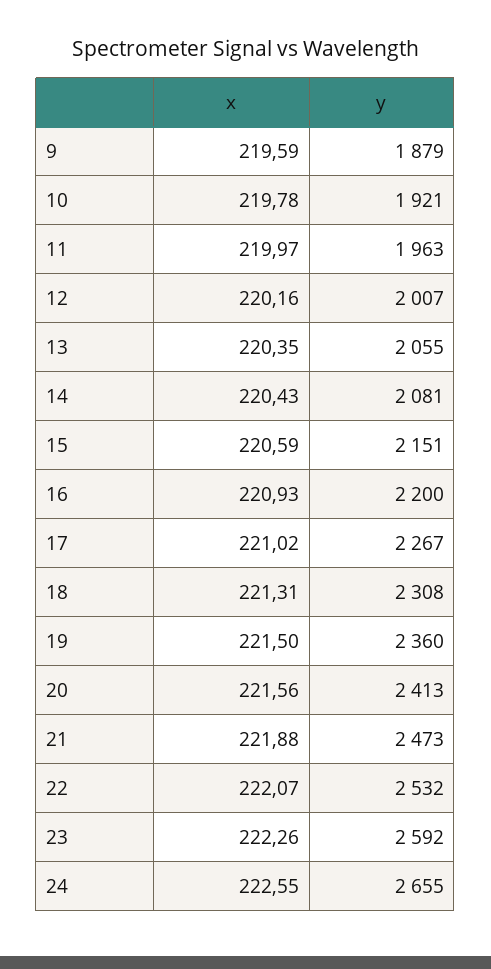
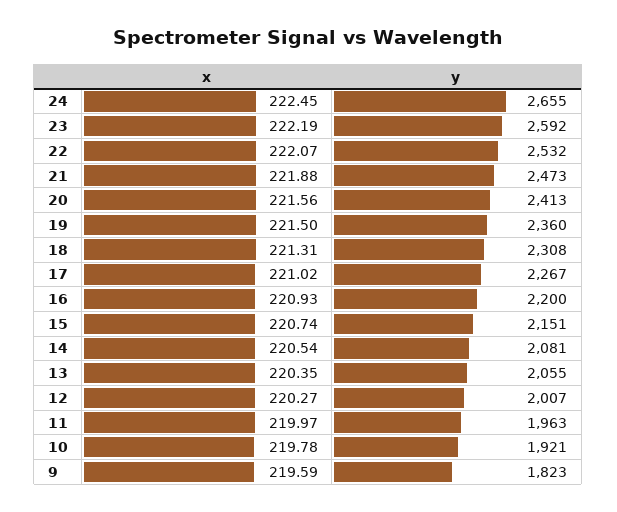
y, 9: 1879 -> 1823
x, 12: 220.16 -> 220.27
x, 14: 220.43 -> 220.54
x, 15: 220.59 -> 220.74
x, 23: 222.26 -> 222.19
x, 24: 222.55 -> 222.45

